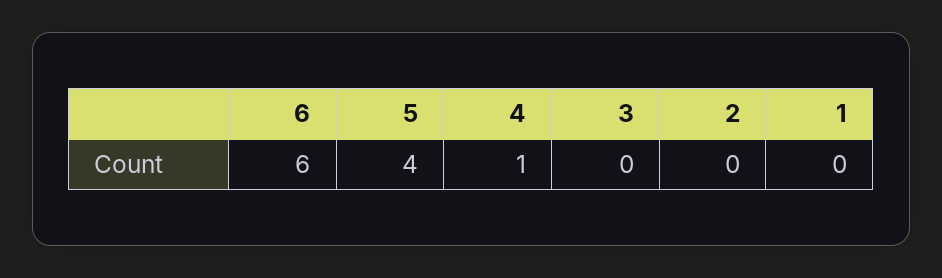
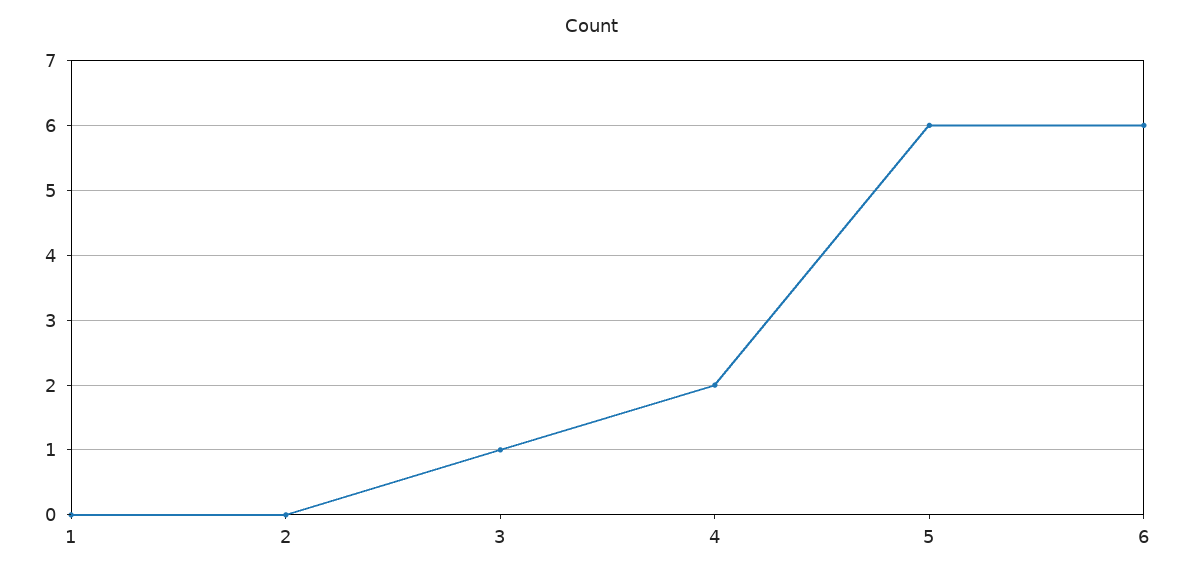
5: 4 -> 6
4: 1 -> 2
3: 0 -> 1

